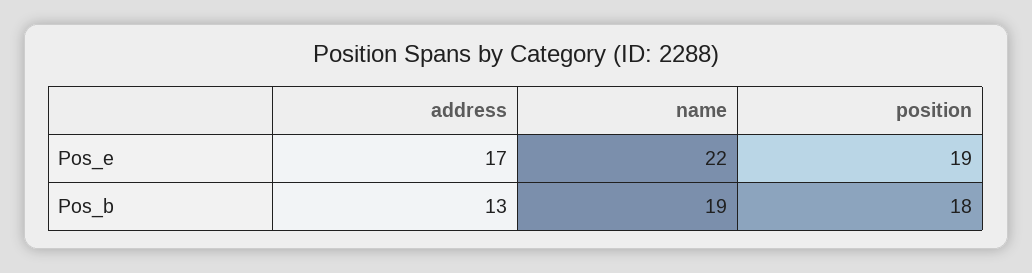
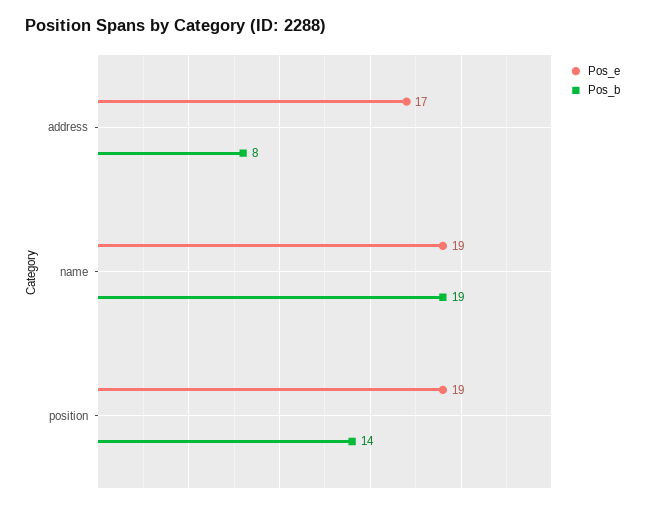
Pos_e, name: 22 -> 19
Pos_b, address: 13 -> 8
Pos_b, position: 18 -> 14

